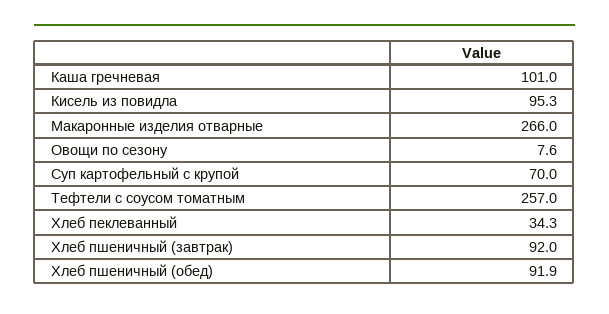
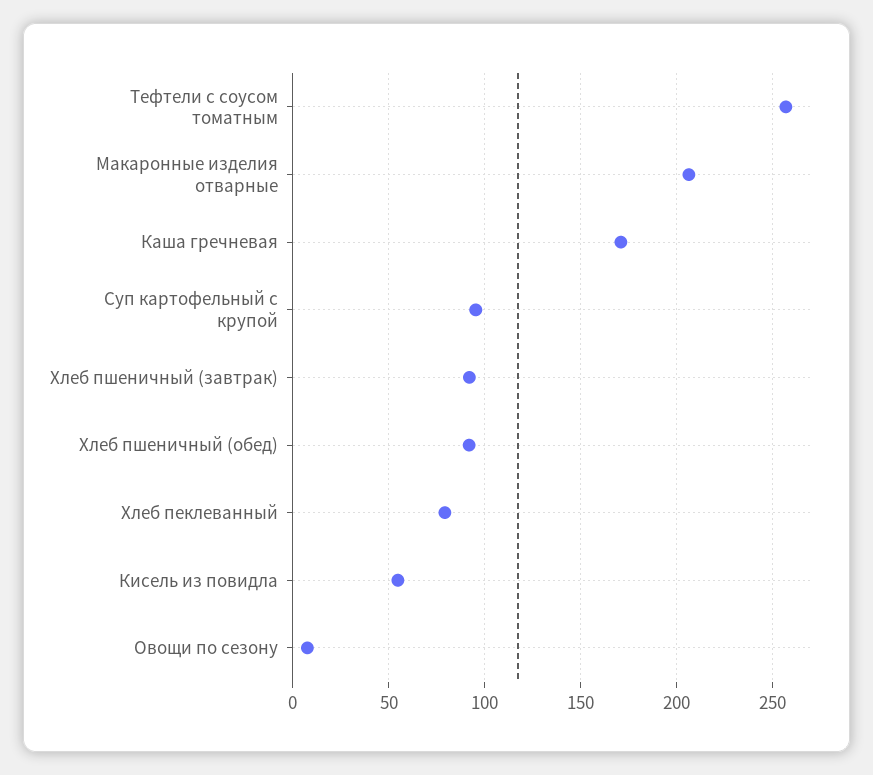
Каша гречневая: 101 -> 170
Кисель из повидла: 95.3 -> 55
Макаронные изделия отварные: 266 -> 205
Суп картофельный с крупой: 70 -> 95
Хлеб пеклеванный: 34.3 -> 80

